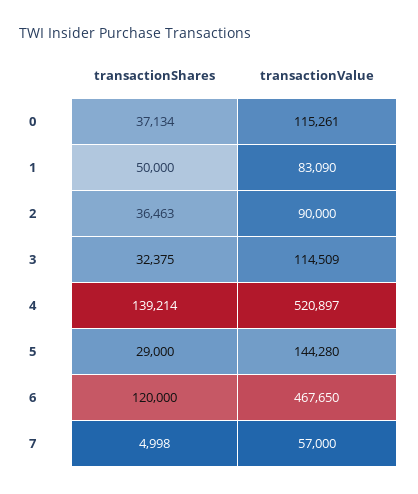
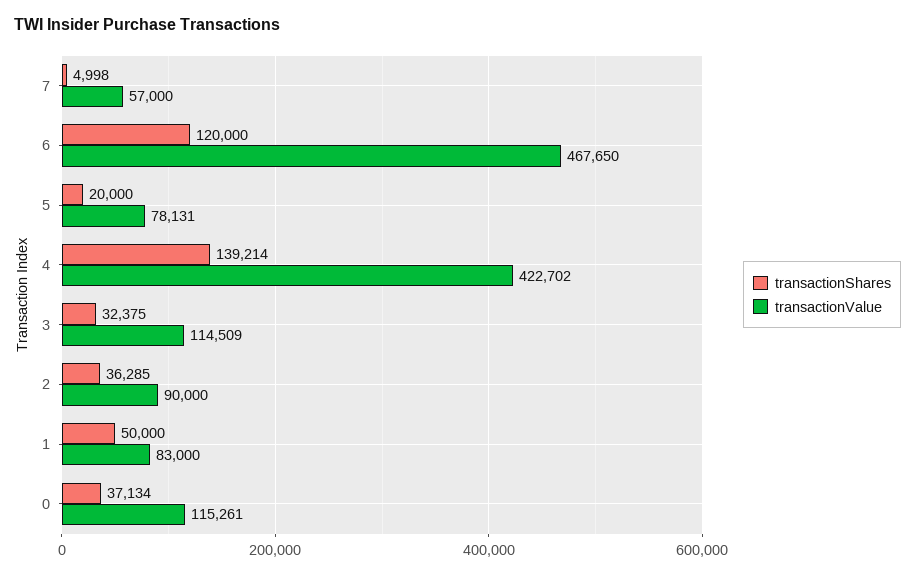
transactionValue, 1: 83090 -> 83000
transactionShares, 2: 36463 -> 36285
transactionValue, 4: 520897 -> 422702
transactionShares, 5: 29000 -> 20000
transactionValue, 5: 144280 -> 78131

